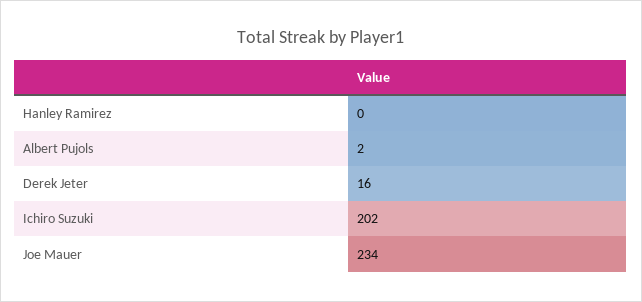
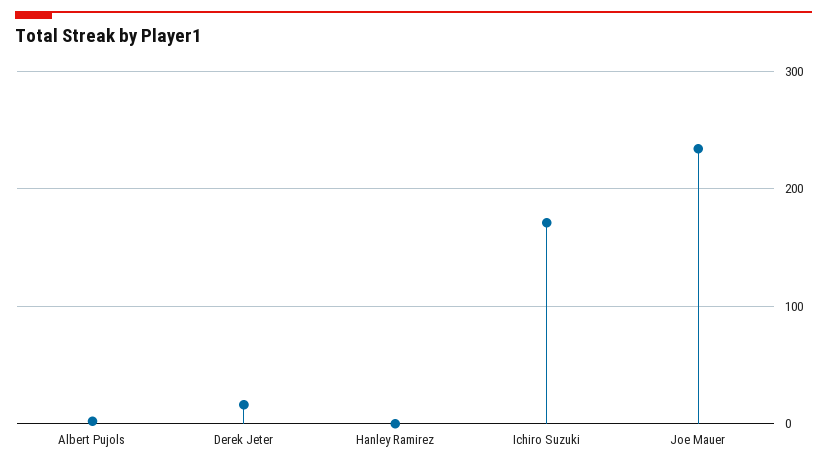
Ichiro Suzuki: 202 -> 170

